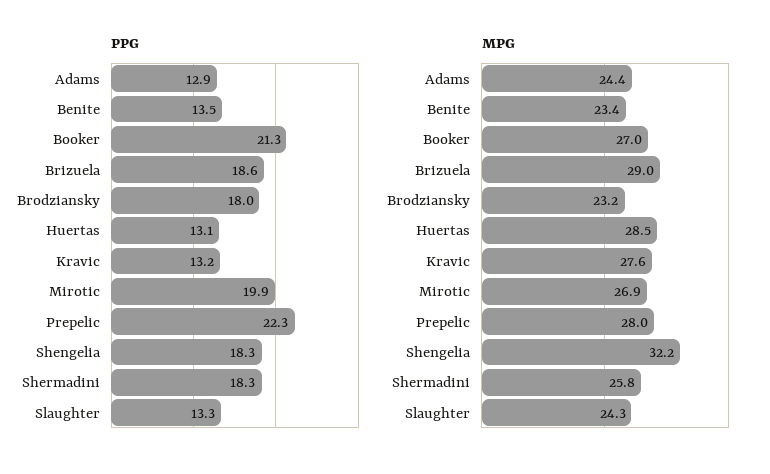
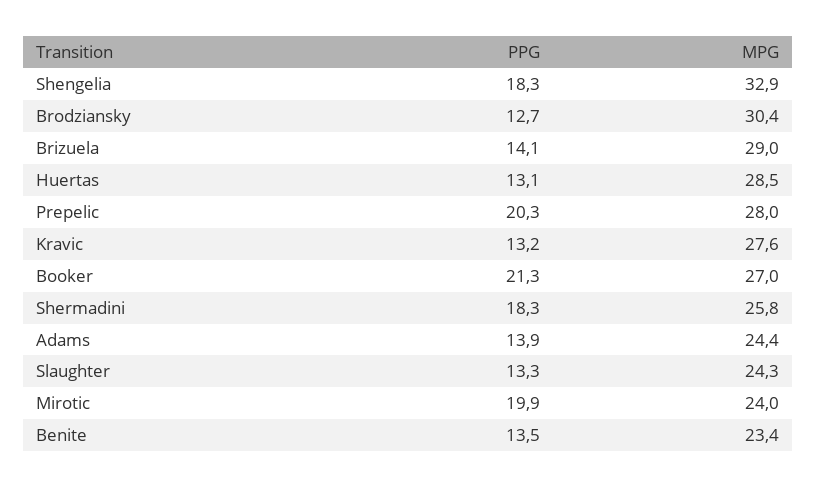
PPG, Adams: 12.9 -> 13.9
PPG, Brizuela: 18.6 -> 14.1
PPG, Brodziansky: 18 -> 12.7
PPG, Prepelic: 22.3 -> 20.3
MPG, Brodziansky: 23.2 -> 30.4
MPG, Mirotic: 26.9 -> 24
MPG, Shengelia: 32.2 -> 32.9

